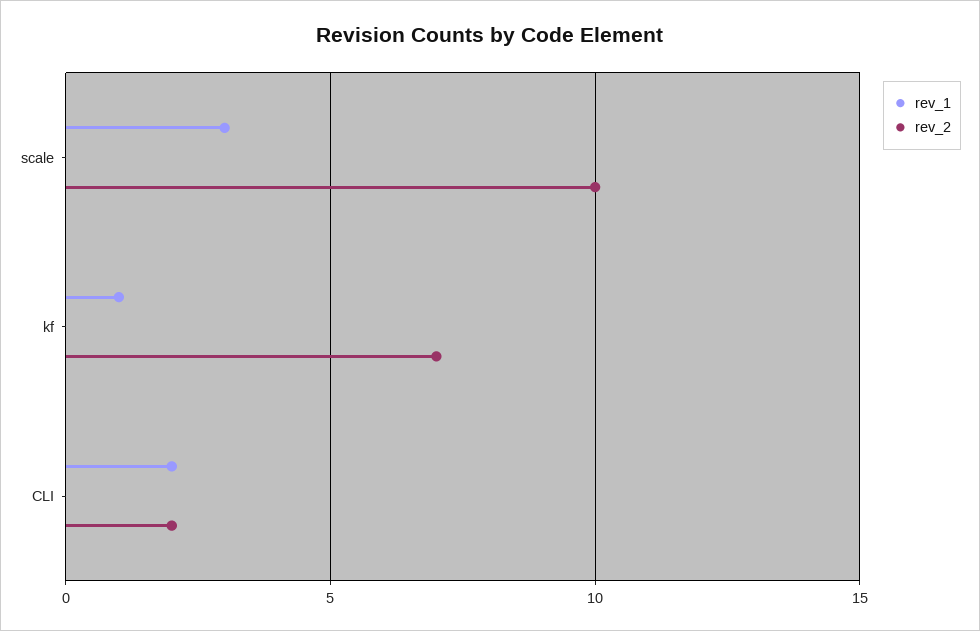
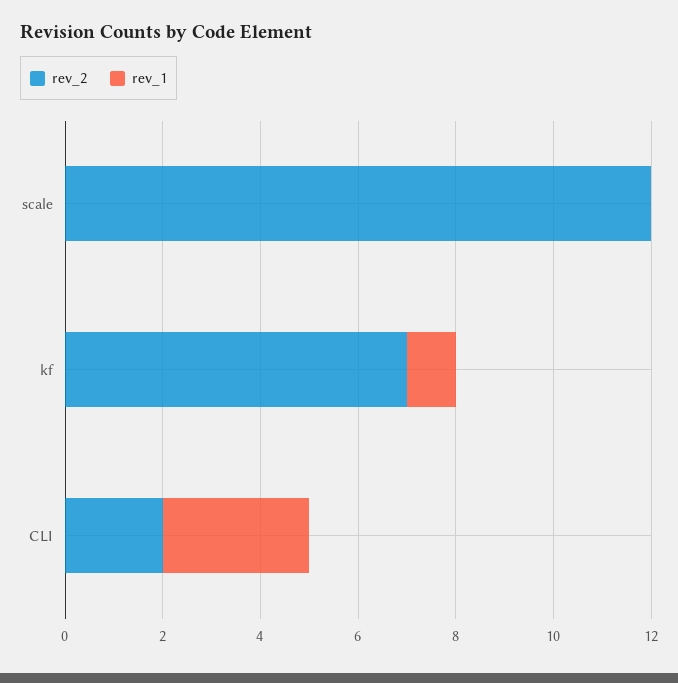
rev_1, scale: 3 -> 0
rev_2, scale: 10 -> 12
rev_1, CLI: 2 -> 3

